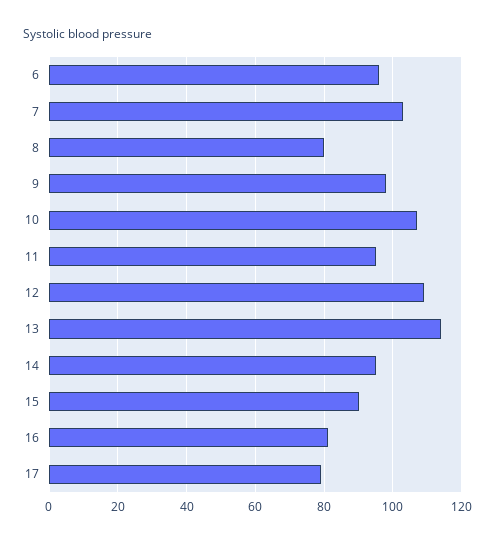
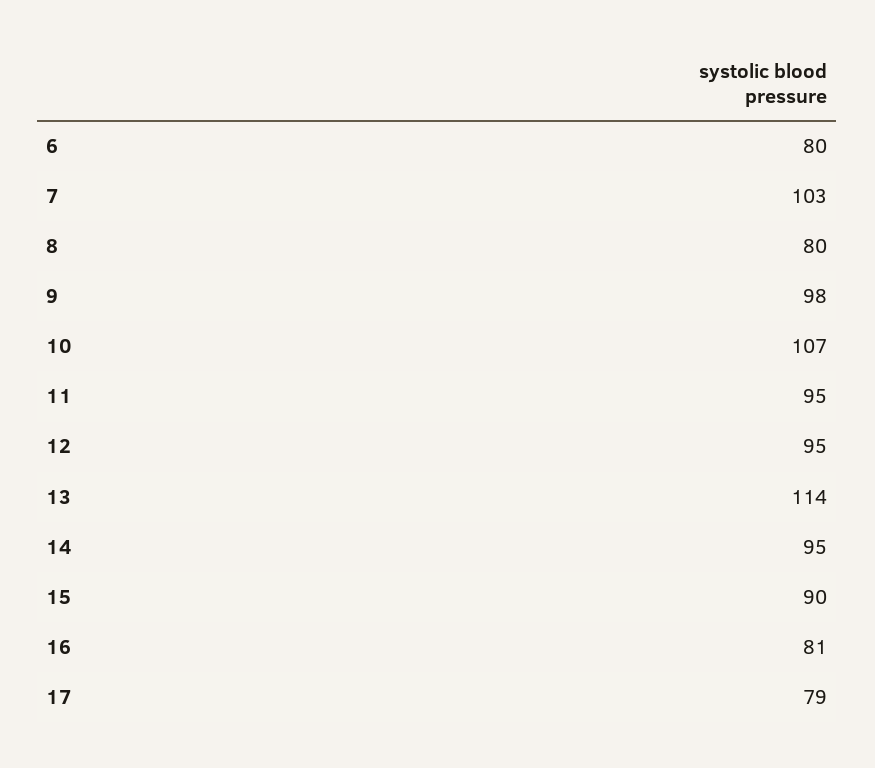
6: 95 -> 80
12: 110 -> 95

